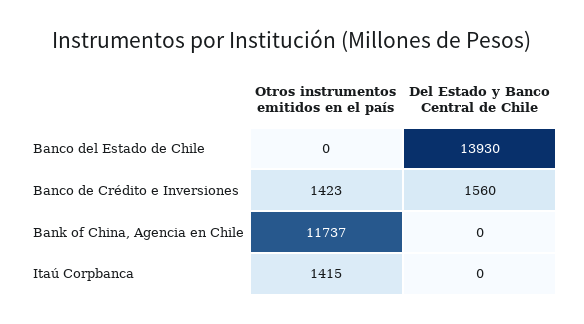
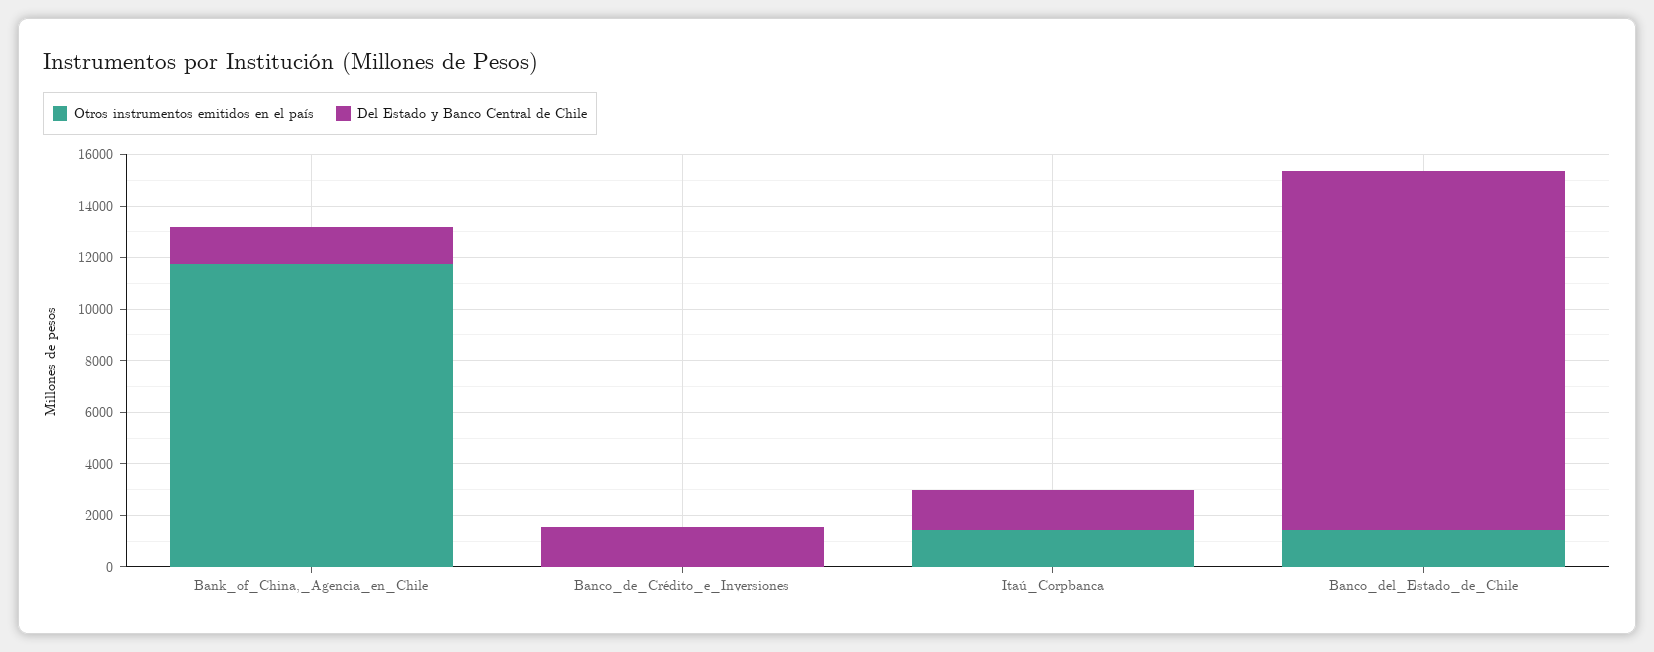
Otros instrumentos emitidos en el país, Banco del Estado de Chile: 0 -> 1500
Otros instrumentos emitidos en el país, Banco de Crédito e Inversiones: 1423 -> 0
Del Estado y Banco Central de Chile, Bank of China, Agencia en Chile: 0 -> 1500
Del Estado y Banco Central de Chile, Itaú Corpbanca: 0 -> 1500

